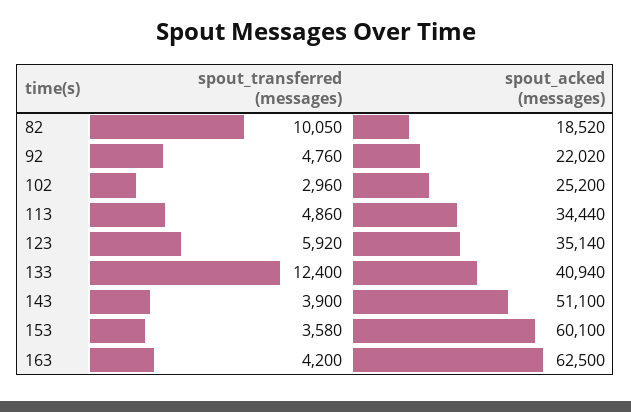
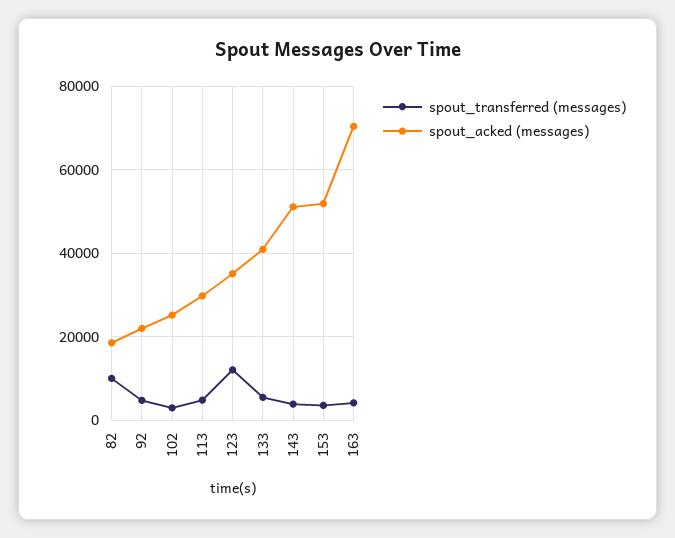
spout_acked (messages), 113: 34440 -> 30000
spout_transferred (messages), 123: 5920 -> 12000
spout_transferred (messages), 133: 12400 -> 6000
spout_acked (messages), 153: 60100 -> 52000
spout_acked (messages), 163: 62500 -> 70000

